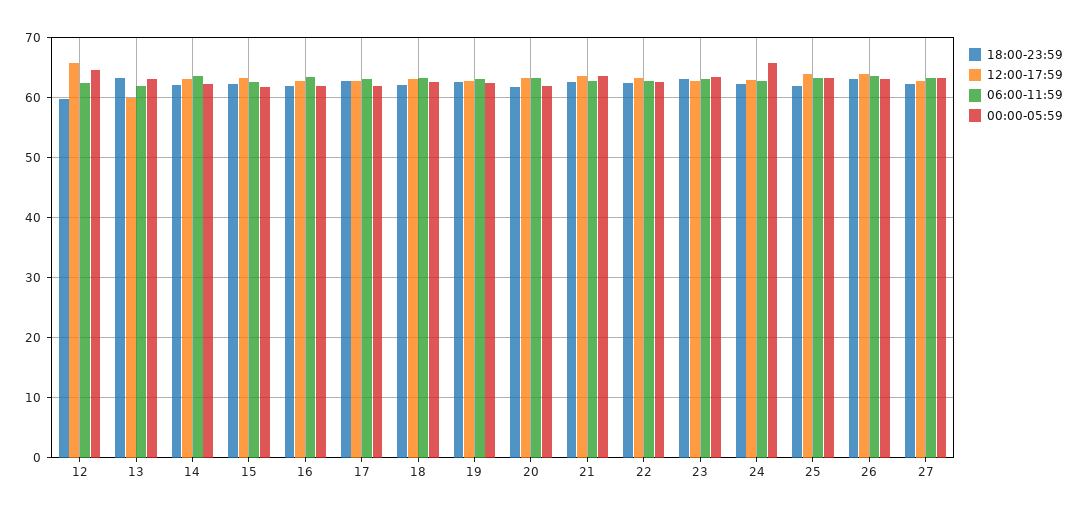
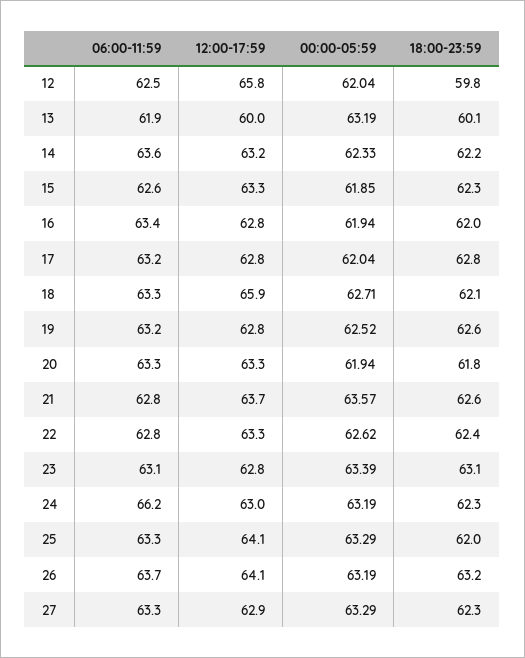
00:00-05:59, 12: 65 -> 62.04
18:00-23:59, 13: 63 -> 60.1
12:00-17:59, 18: 63 -> 65.9
06:00-11:59, 24: 63 -> 66.2
00:00-05:59, 24: 66 -> 63.19

